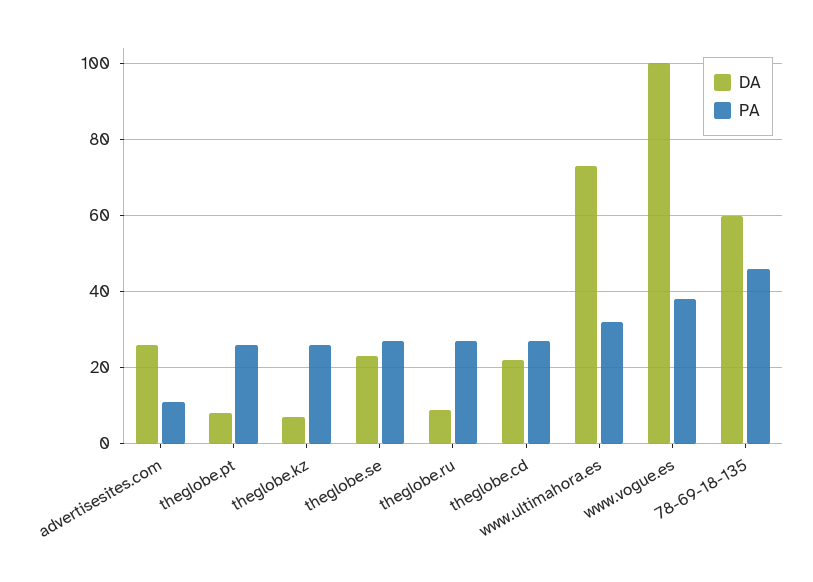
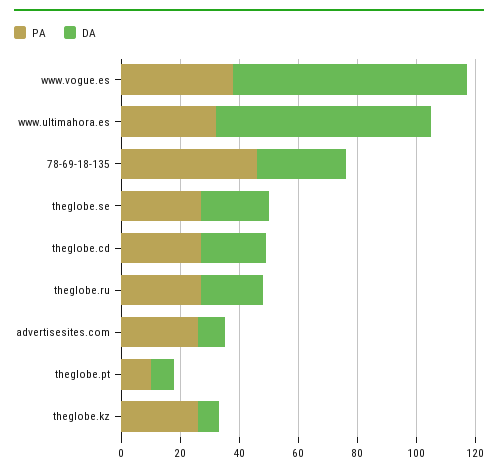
DA, advertisesites.com: 25 -> 10
PA, advertisesites.com: 10 -> 25
PA, theglobe.pt: 25 -> 10
DA, theglobe.ru: 10 -> 20
DA, www.vogue.es: 100 -> 80
DA, 78-69-18-135: 60 -> 30

